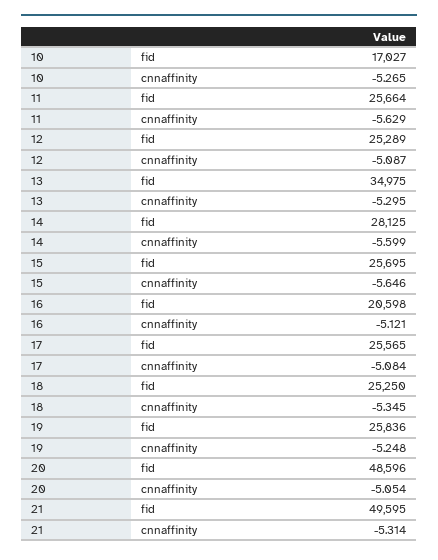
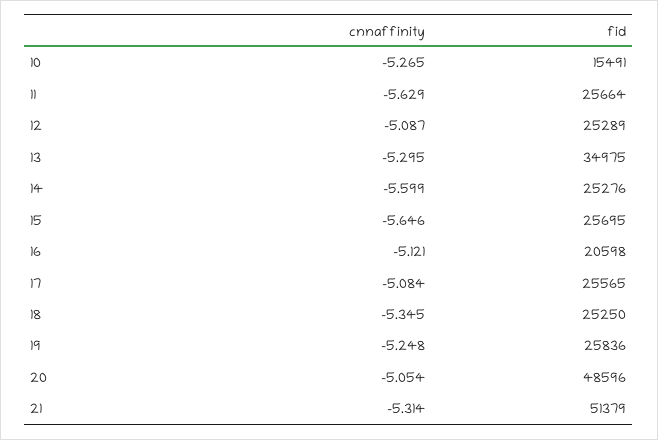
10, fid: 17027 -> 15491
14, fid: 28125 -> 25276
21, fid: 49595 -> 51379

